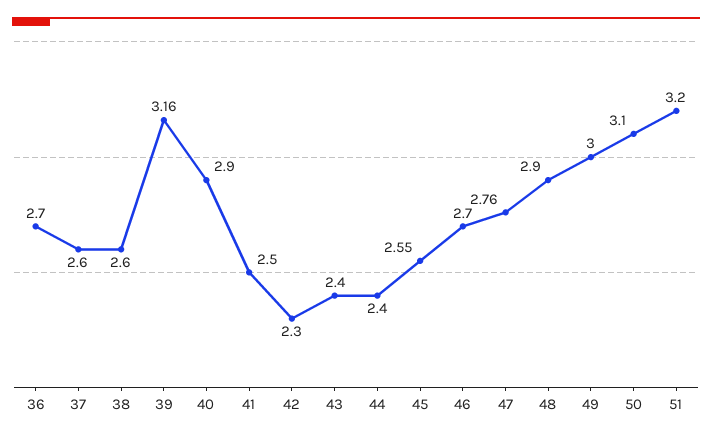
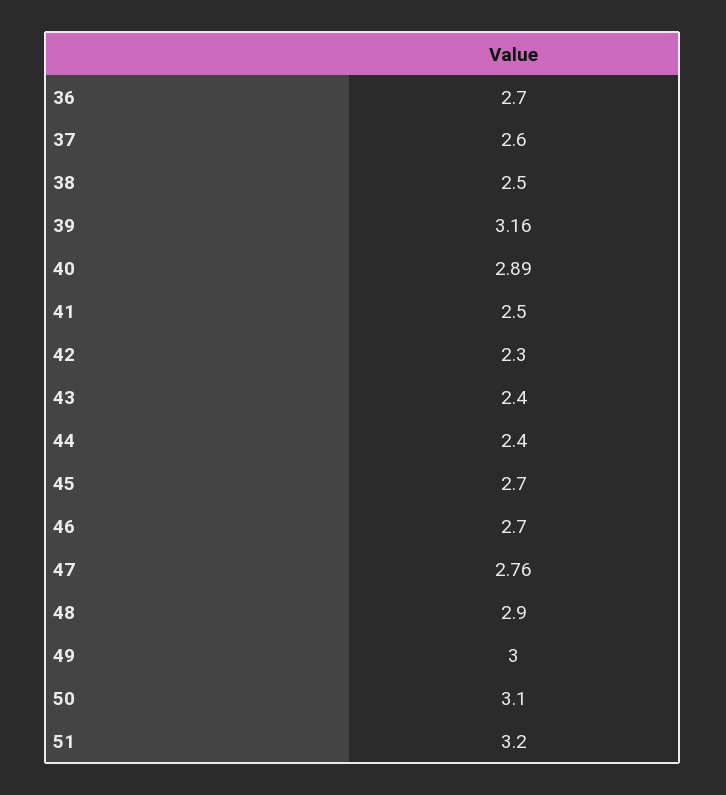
38: 2.6 -> 2.5
40: 2.9 -> 2.89
45: 2.55 -> 2.7

